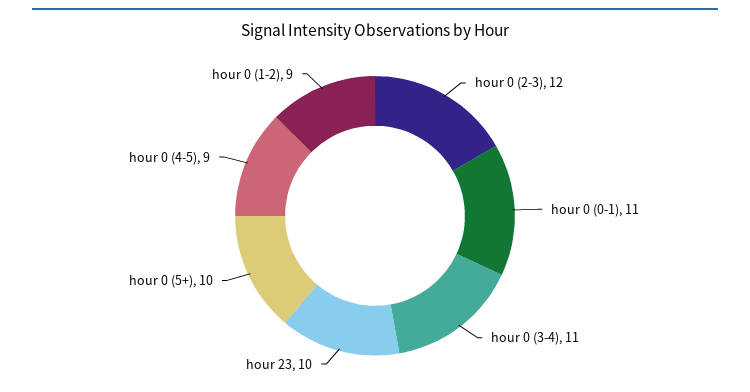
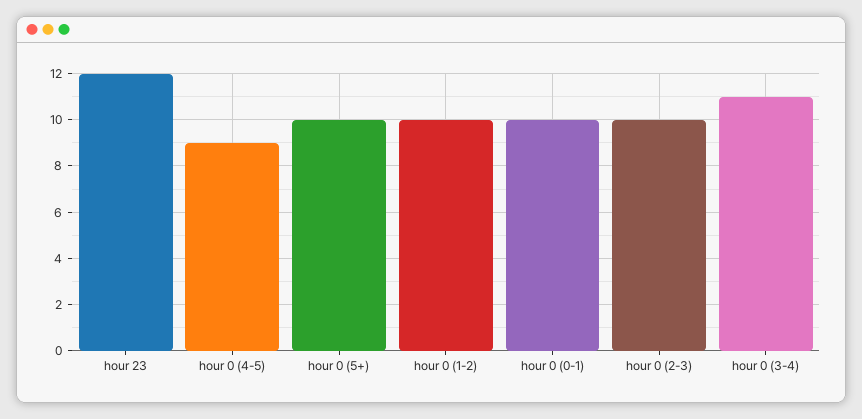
hour 0 (2-3): 12 -> 10
hour 0 (0-1): 11 -> 10
hour 23: 10 -> 12
hour 0 (1-2): 9 -> 10

